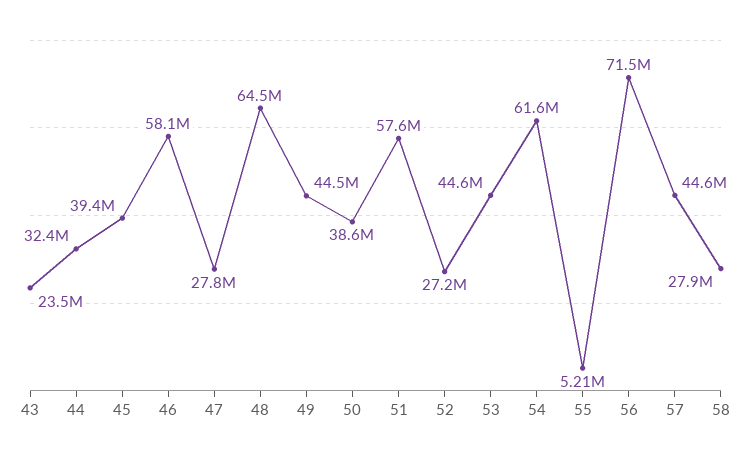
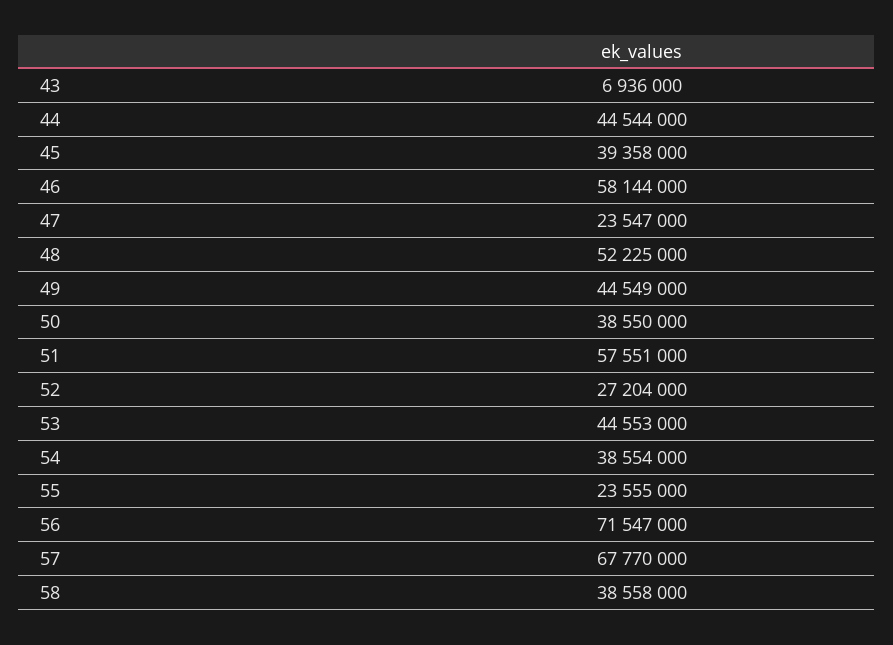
43: 23500000 -> 6936000
44: 32400000 -> 44544000
47: 27800000 -> 23547000
48: 64500000 -> 52225000
54: 61600000 -> 38554000
55: 5210000 -> 23555000
57: 44600000 -> 67770000
58: 27900000 -> 38558000

